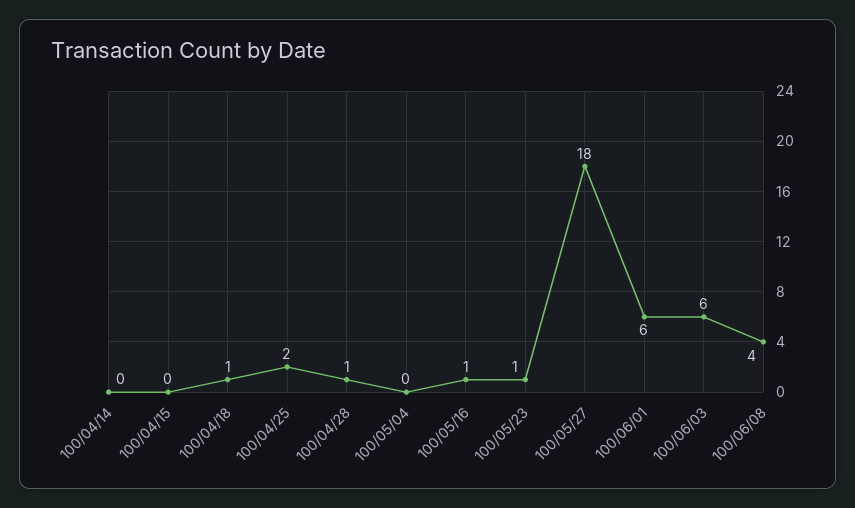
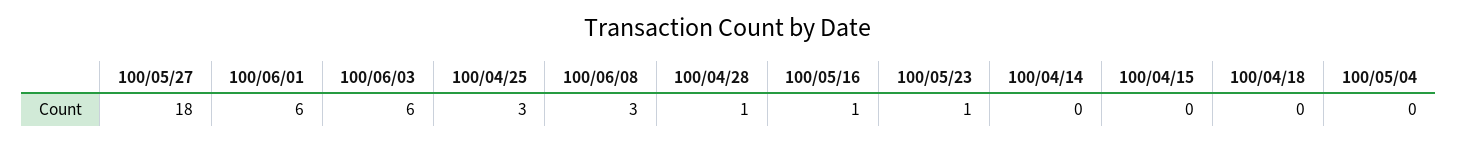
100/04/18: 1 -> 0
100/04/25: 2 -> 3
100/06/08: 4 -> 3

